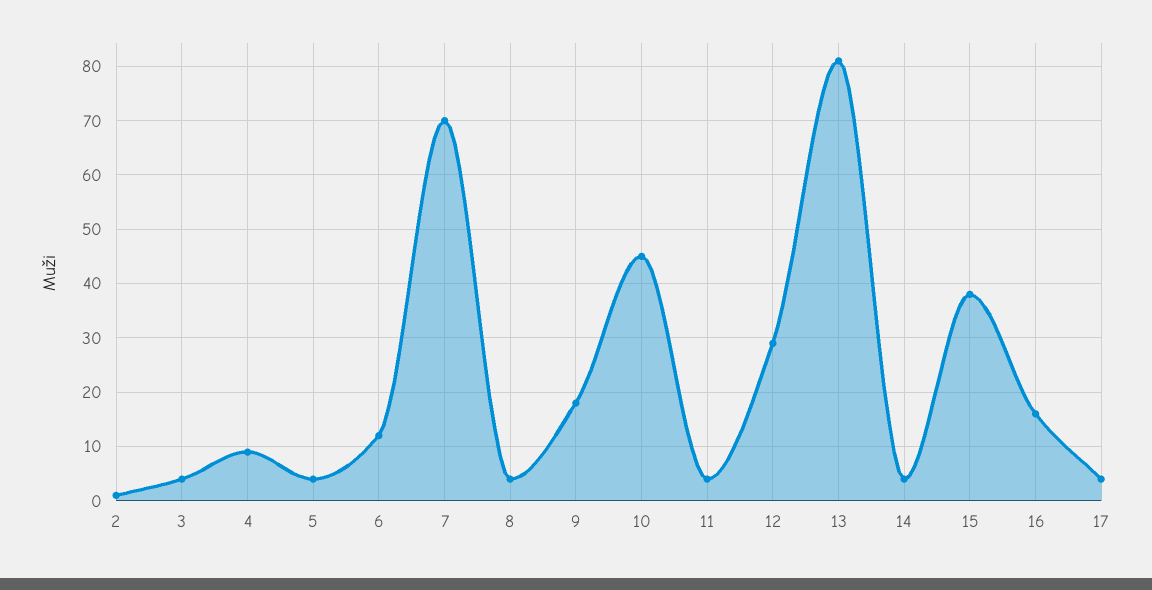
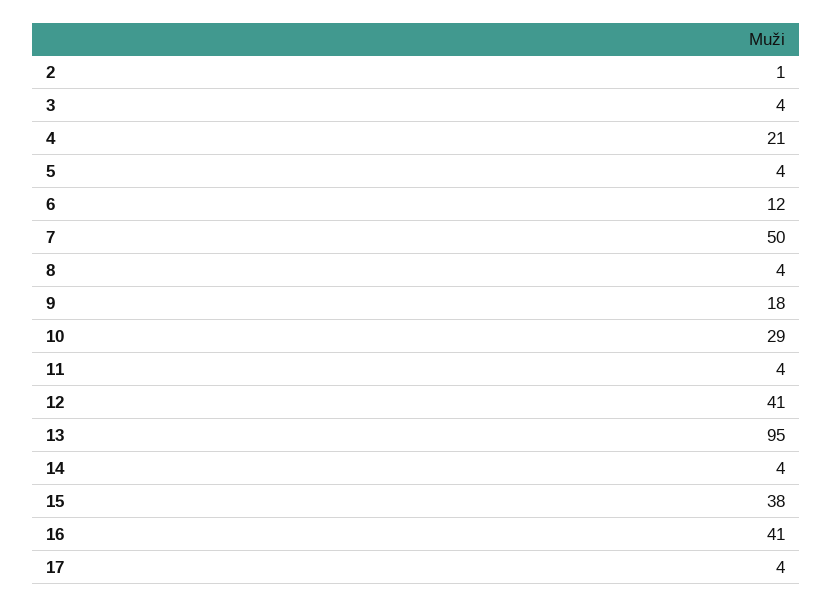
4: 10 -> 21
7: 70 -> 50
10: 45 -> 29
12: 30 -> 41
13: 80 -> 95
16: 15 -> 41

